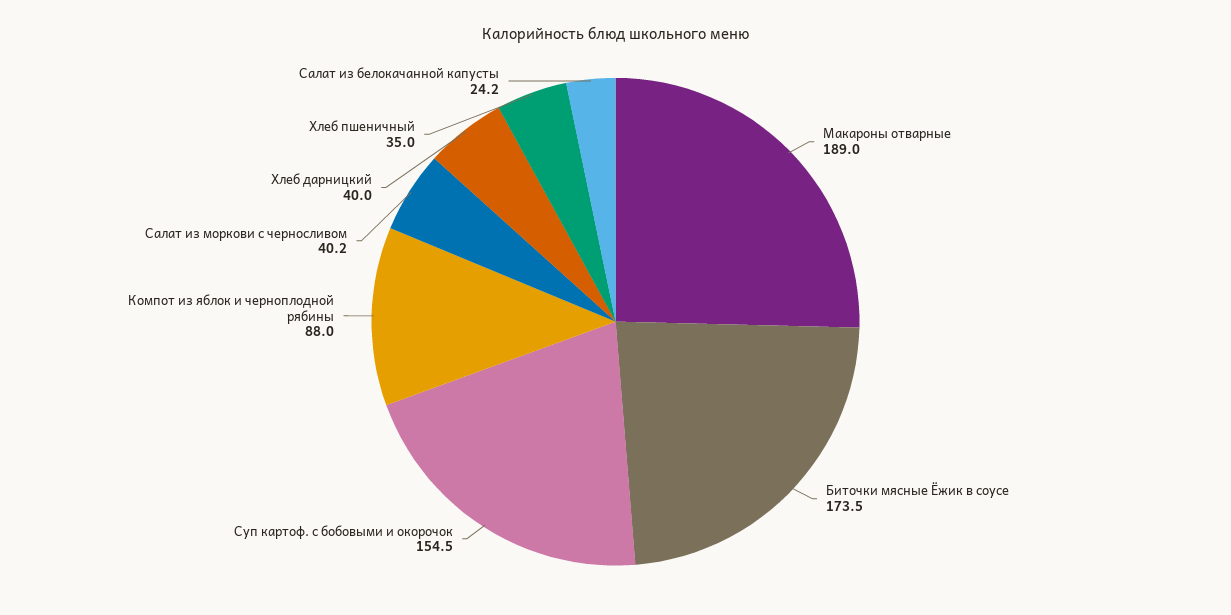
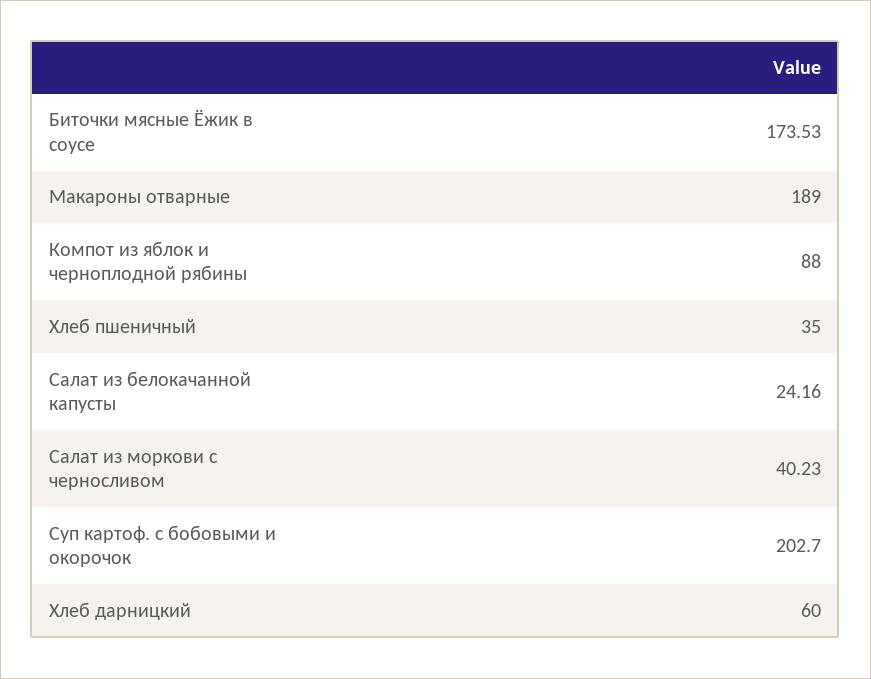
Суп картоф. с бобовыми и окорочок: 154.5 -> 202.7
Хлеб дарницкий: 40 -> 60

